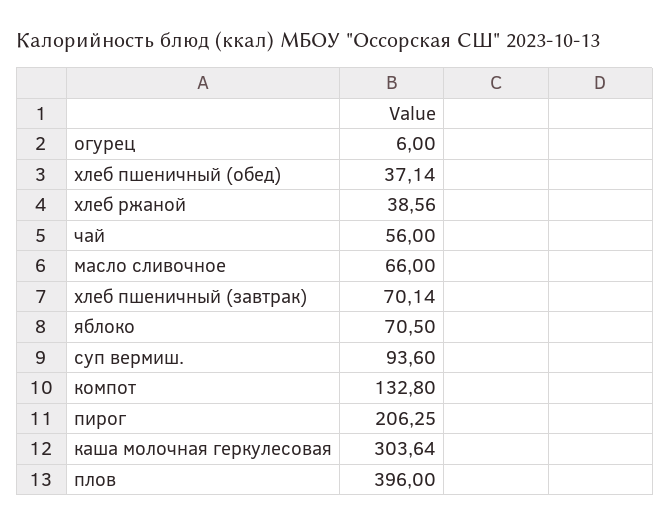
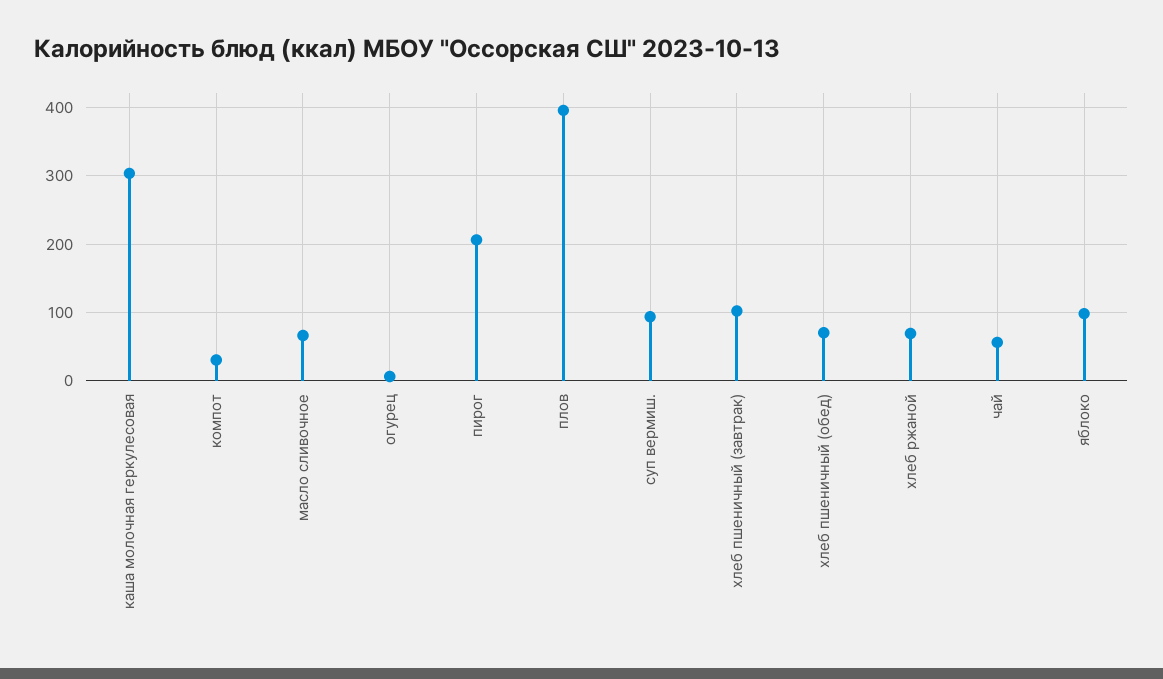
хлеб пшеничный (обед): 37.14 -> 70
хлеб ржаной: 38.56 -> 70
хлеб пшеничный (завтрак): 70.14 -> 100
яблоко: 70.5 -> 100
компот: 132.8 -> 30

